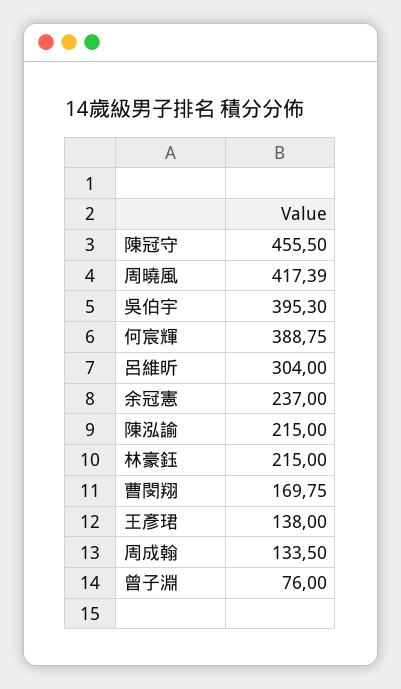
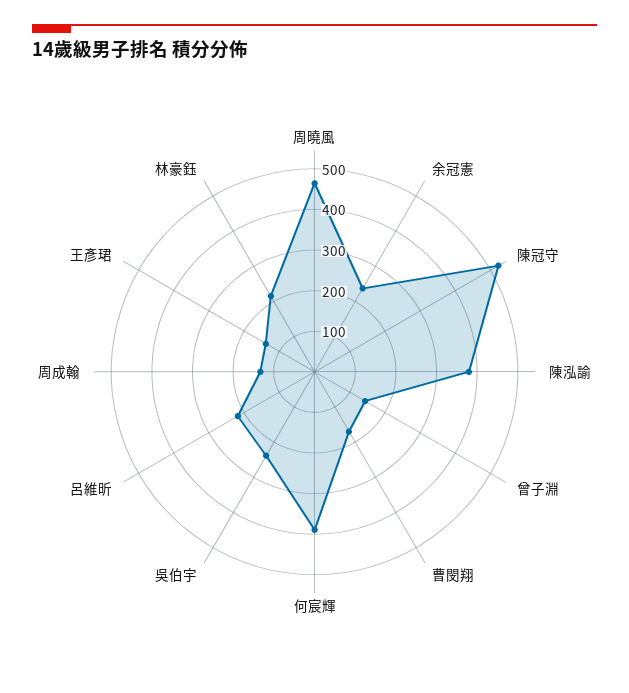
陳冠守: 455.5 -> 520
周曉風: 417.39 -> 460
吳伯宇: 395.3 -> 240
呂維昕: 304 -> 220
陳泓諭: 215 -> 380
曾子淵: 76 -> 140

